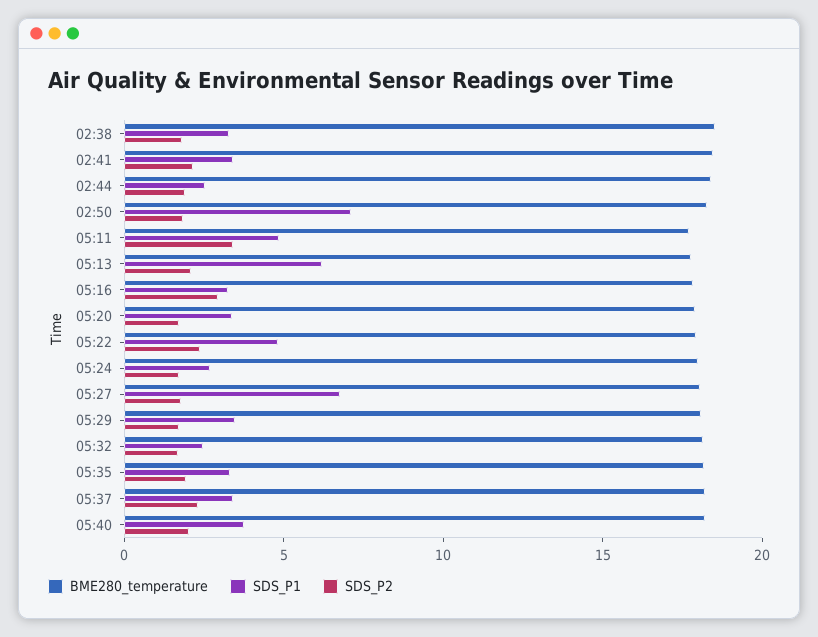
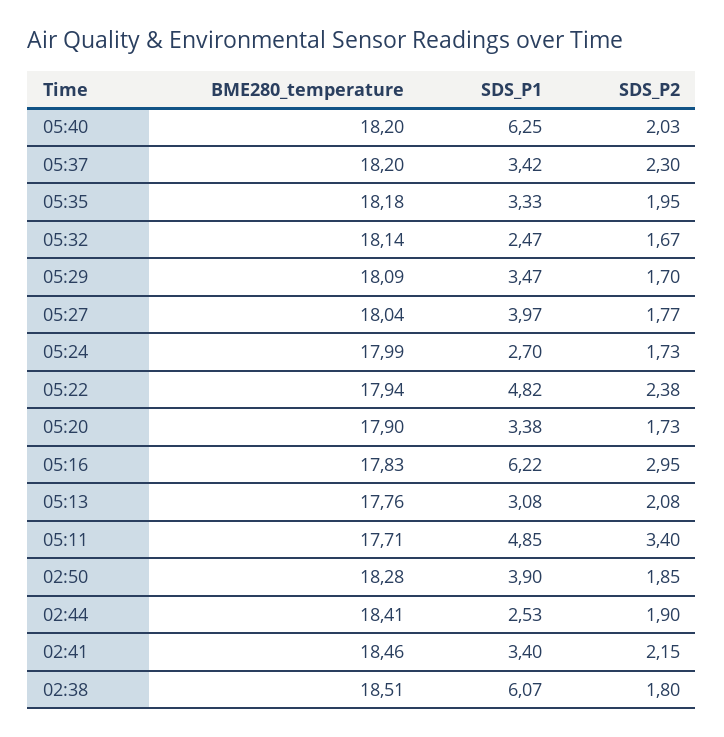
SDS_P1, 02:38: 3 -> 6.07
SDS_P1, 02:50: 7 -> 3.9
SDS_P1, 05:13: 6 -> 3.08
SDS_P1, 05:16: 3 -> 6.22
SDS_P1, 05:27: 7 -> 3.97
SDS_P1, 05:40: 4 -> 6.25

